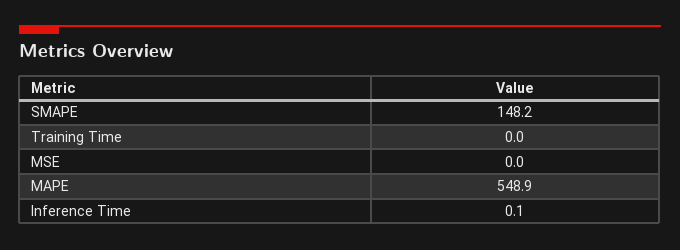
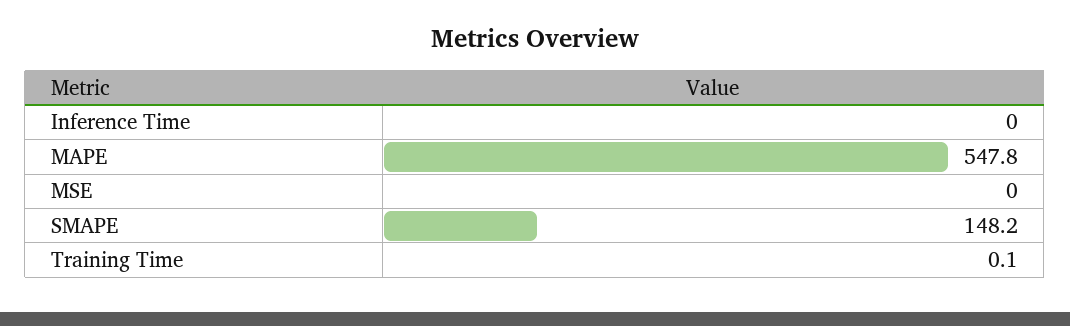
Training Time: 0 -> 0.1
MAPE: 548.9 -> 547.8
Inference Time: 0.1 -> 0

